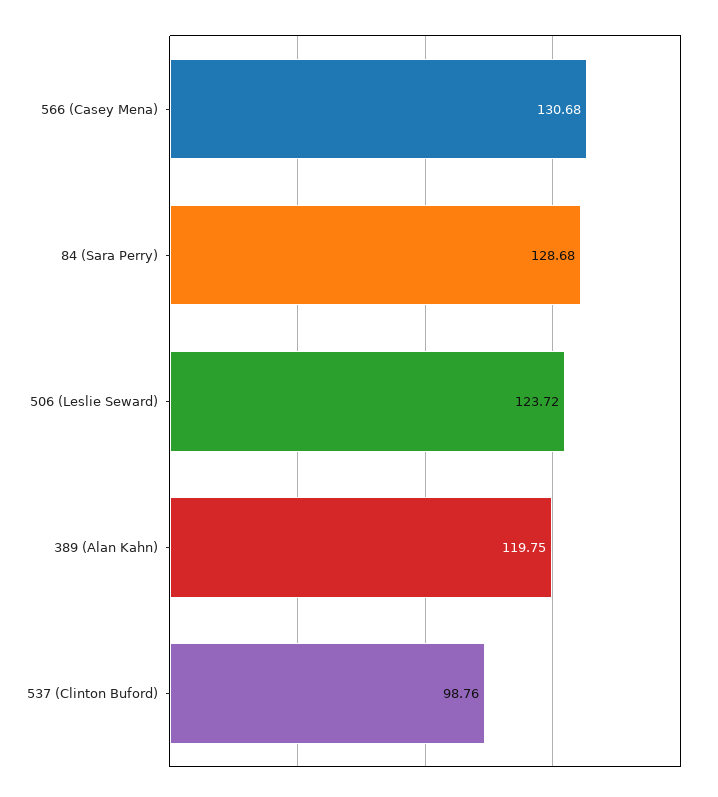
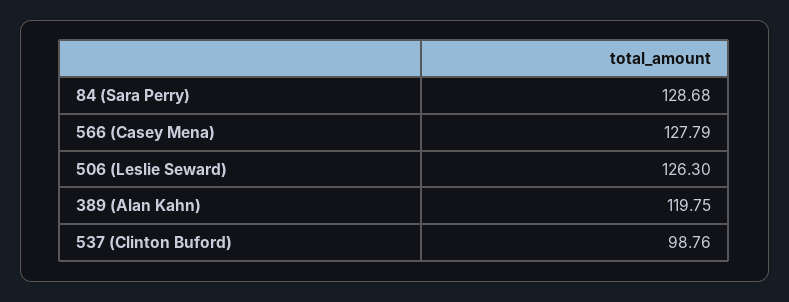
566 (Casey Mena): 130.68 -> 127.79
506 (Leslie Seward): 123.72 -> 126.3

